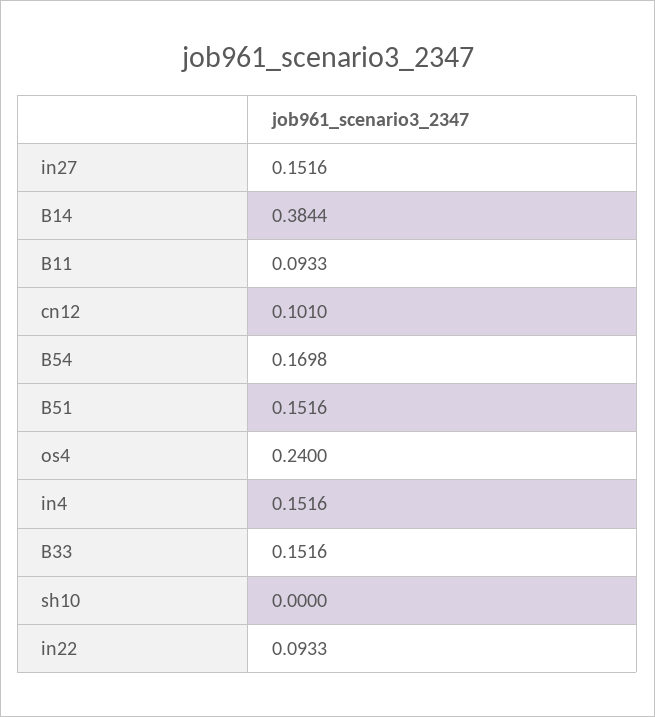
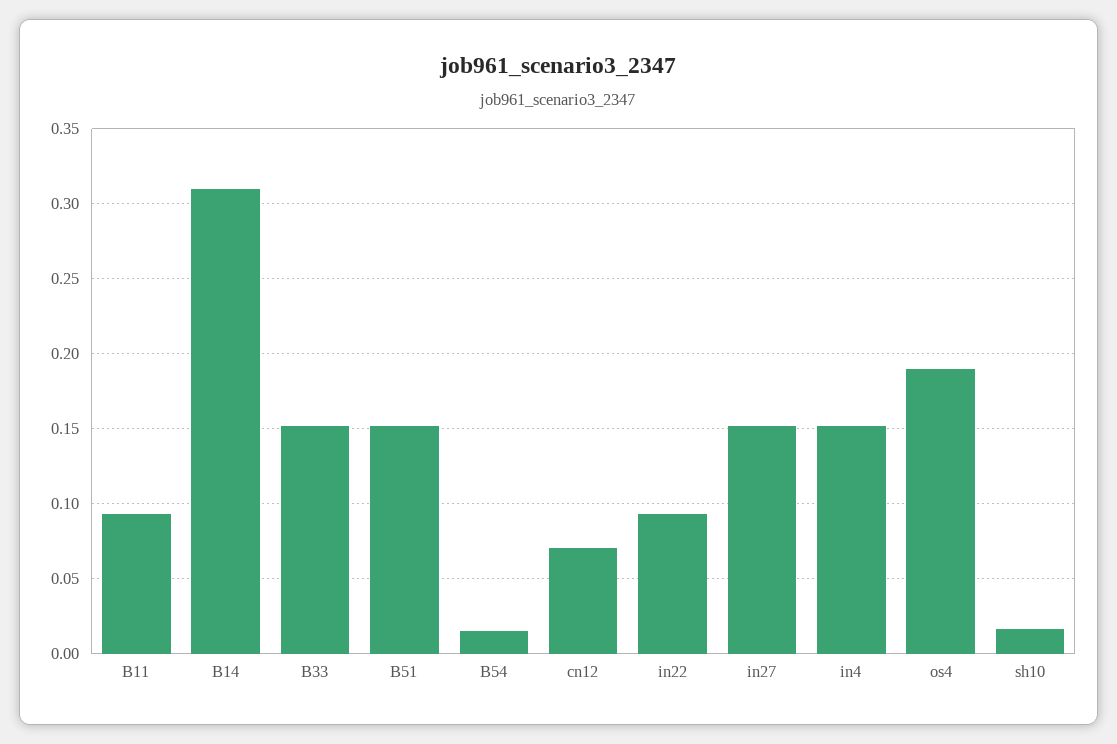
B14: 0.3844 -> 0.31
cn12: 0.101 -> 0.07
B54: 0.1698 -> 0.015
os4: 0.24 -> 0.19
sh10: 0 -> 0.015

